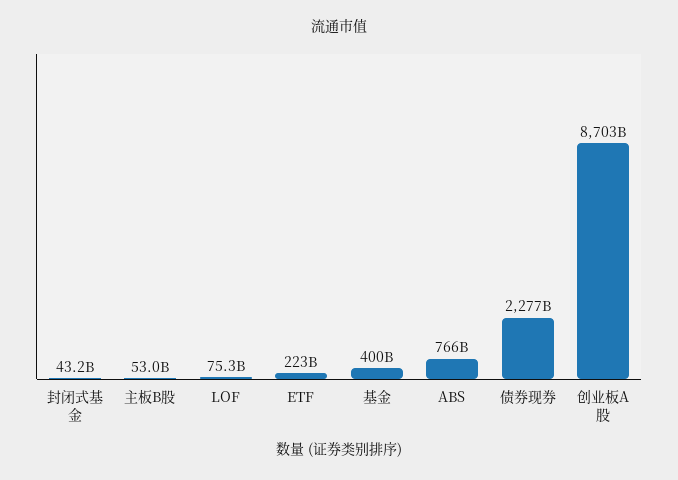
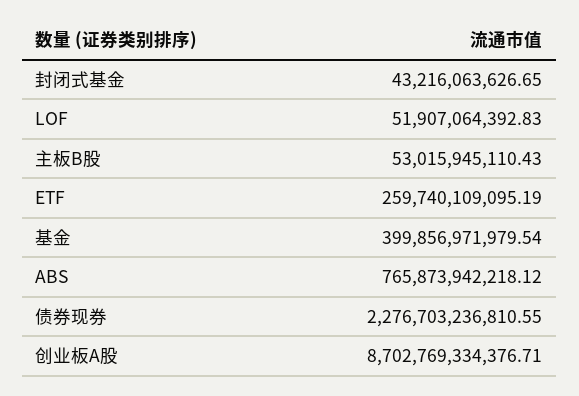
LOF: 75300000000 -> 51907064392.83
ETF: 223000000000 -> 259740109095.19

